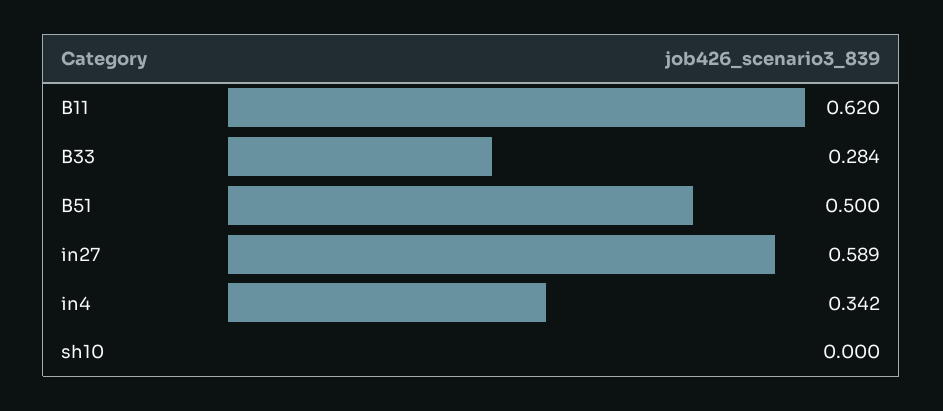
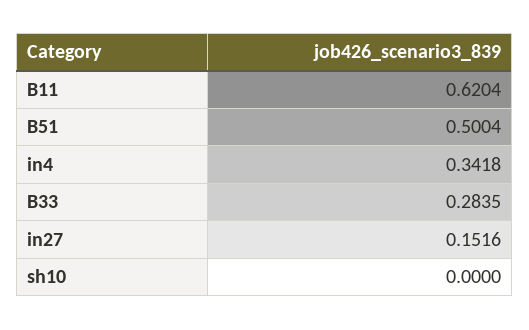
in27: 0.589 -> 0.1516

